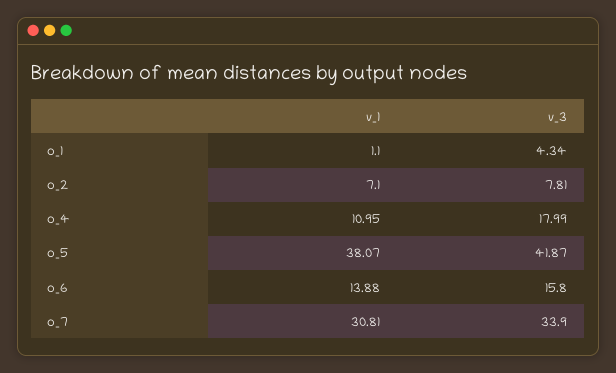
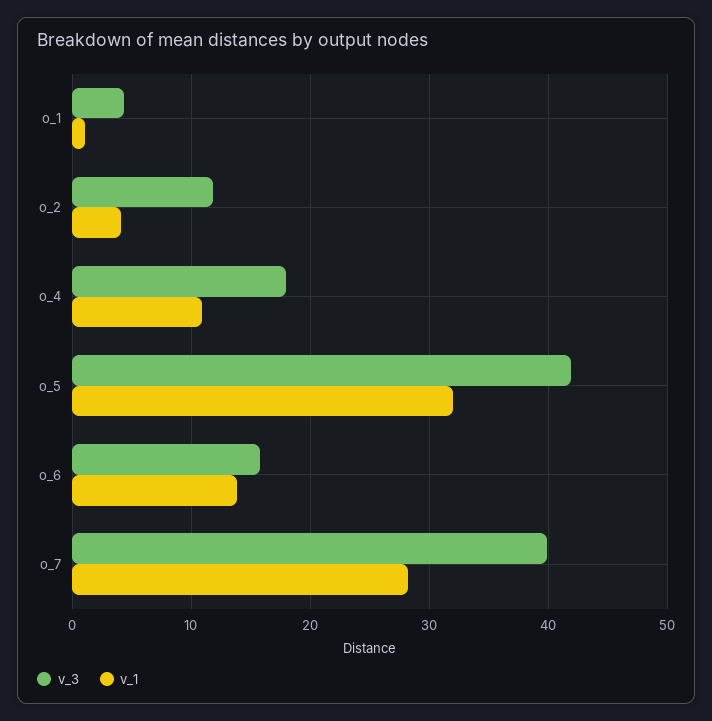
v_1, o_2: 7.1 -> 4
v_3, o_2: 7.81 -> 12
v_1, o_5: 38.07 -> 32
v_1, o_7: 30.81 -> 28
v_3, o_7: 33.9 -> 40

